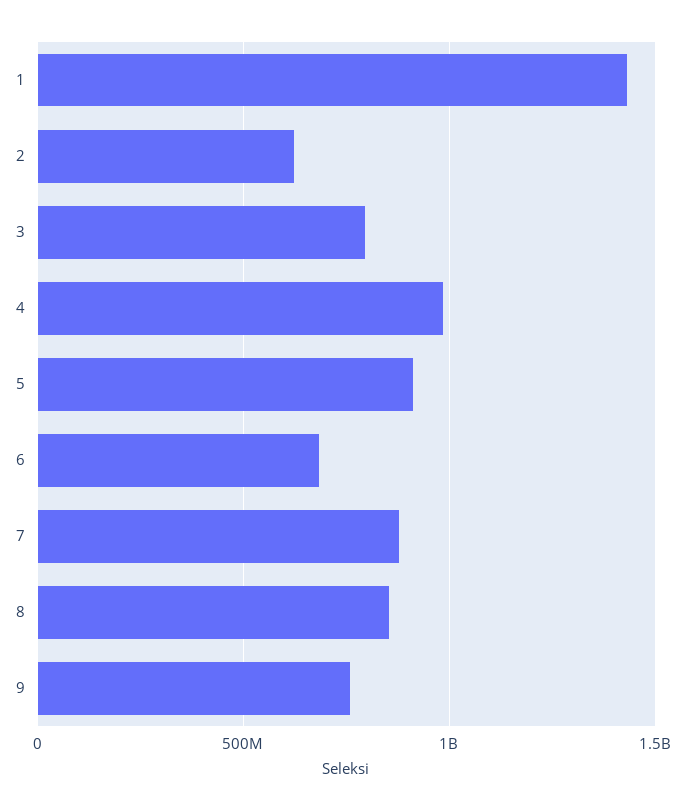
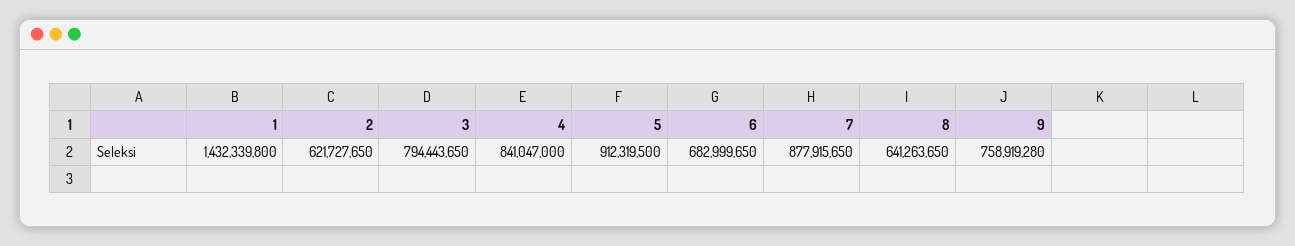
4: 1000000000 -> 841047000
8: 850000000 -> 641263650

